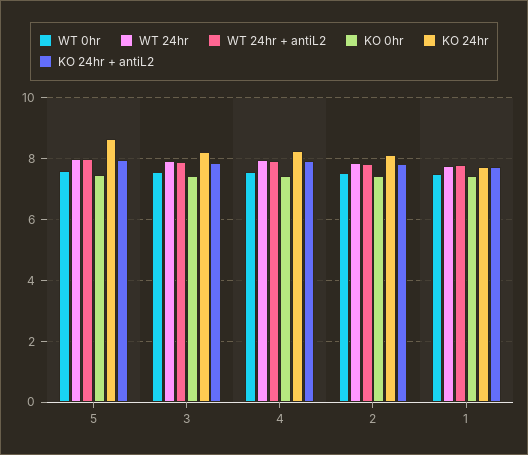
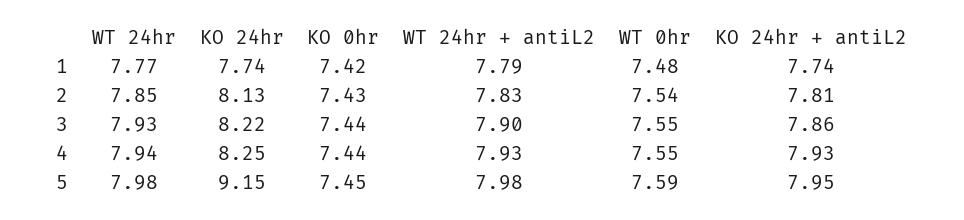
KO 24hr, 5: 8.6 -> 9.15

